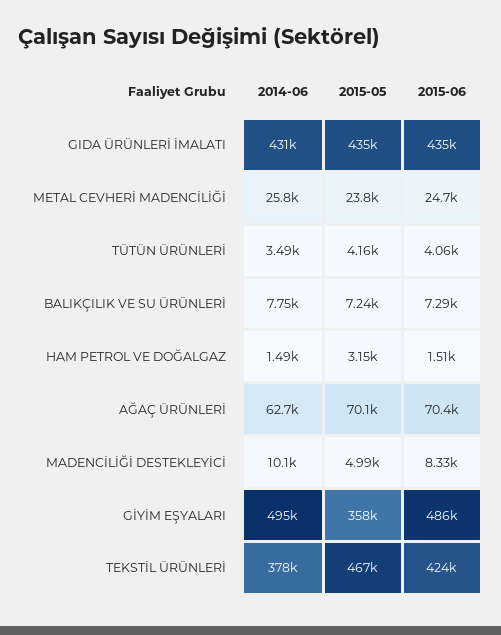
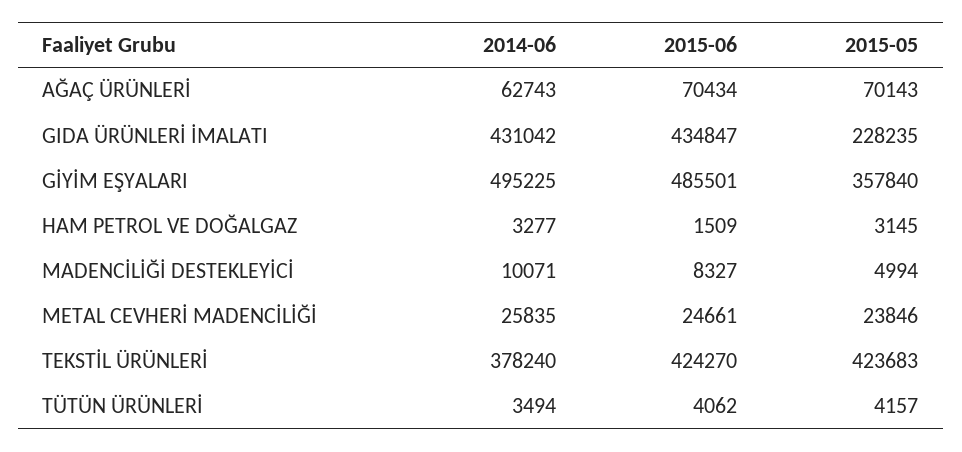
2015-05, GIDA ÜRÜNLERİ İMALATI: 435000 -> 228235
2014-06, BALIKÇILIK VE SU ÜRÜNLERİ: 7750 -> none
2015-05, BALIKÇILIK VE SU ÜRÜNLERİ: 7240 -> none
2015-06, BALIKÇILIK VE SU ÜRÜNLERİ: 7290 -> none
2014-06, HAM PETROL VE DOĞALGAZ: 1490 -> 3277
2015-05, TEKSTİL ÜRÜNLERİ: 467000 -> 423683

